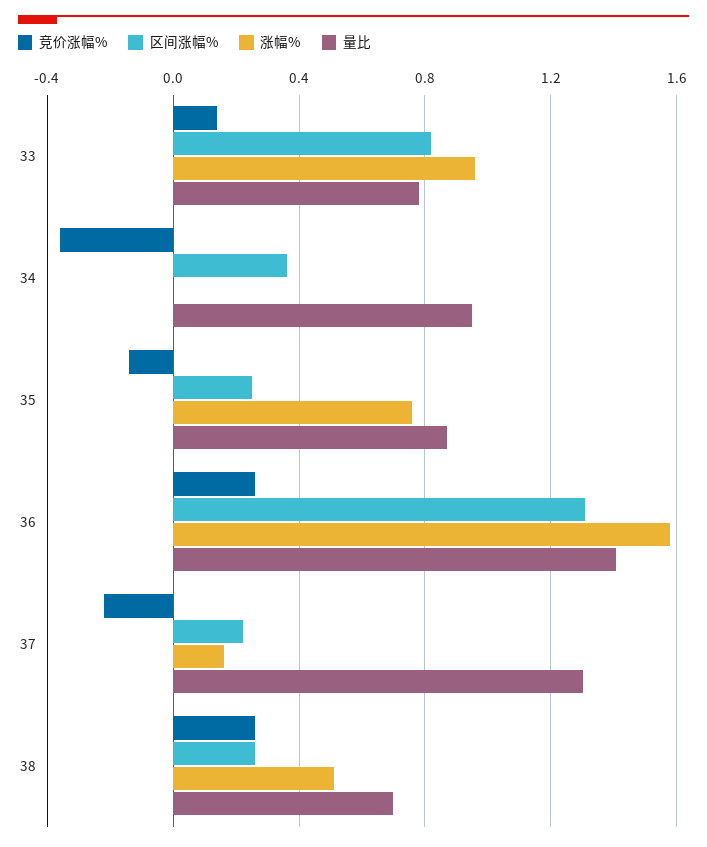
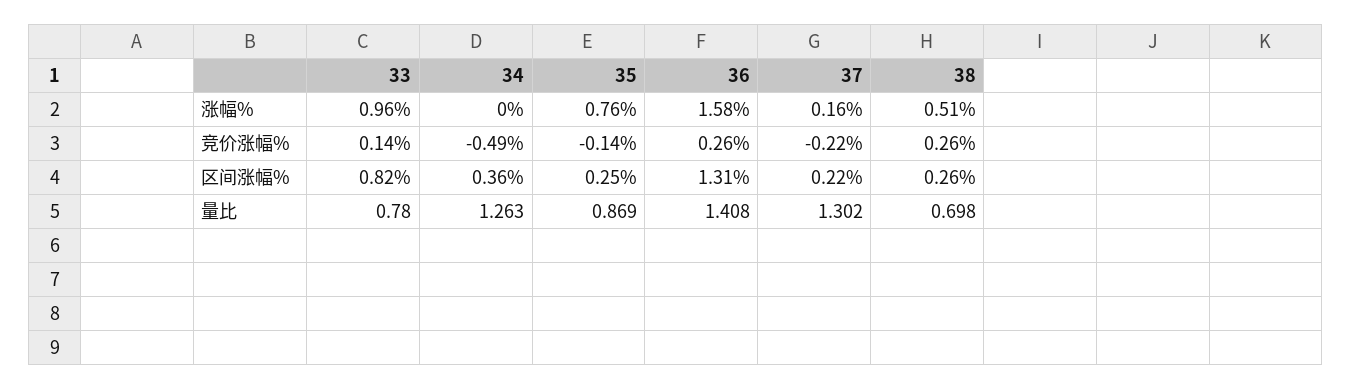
竞价涨幅%, 34: -0.35 -> -0.49
量比, 34: 0.95 -> 1.263

